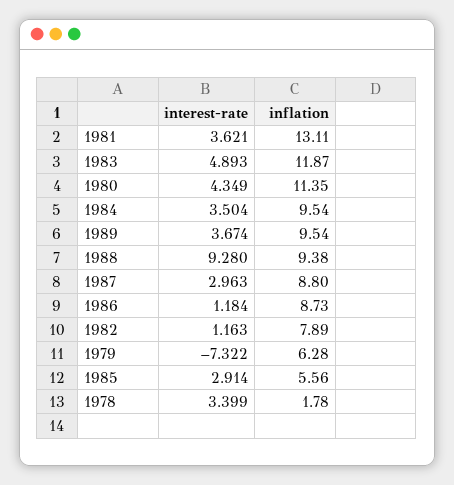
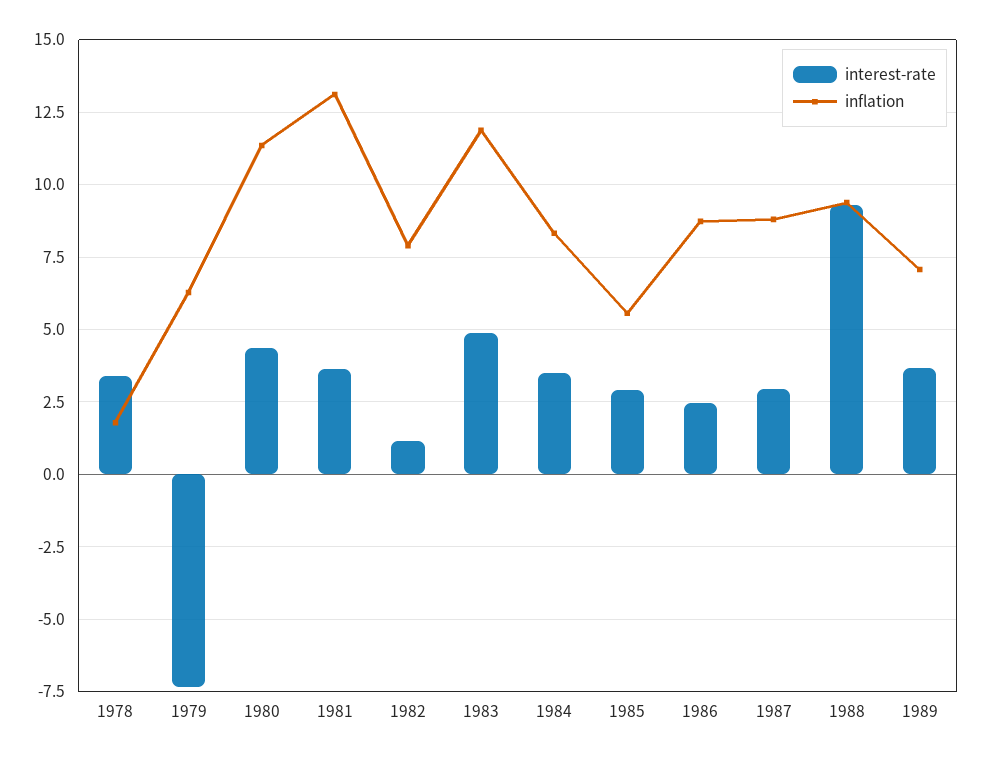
inflation, 1984: 9.54 -> 8.25
inflation, 1989: 9.54 -> 7
interest-rate, 1986: 1.184 -> 2.5

